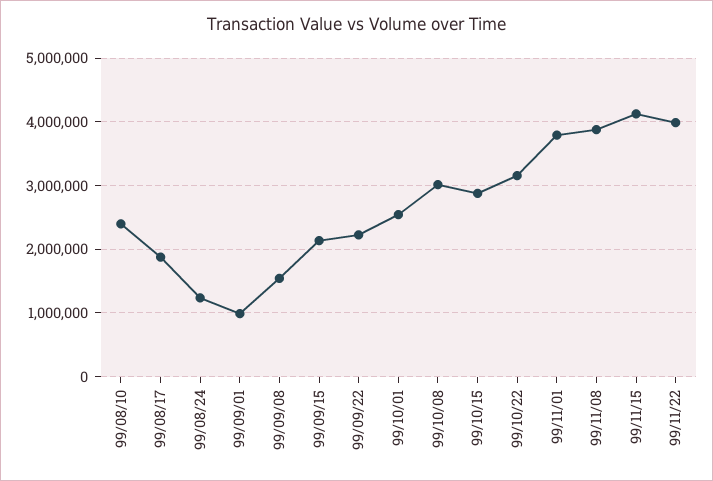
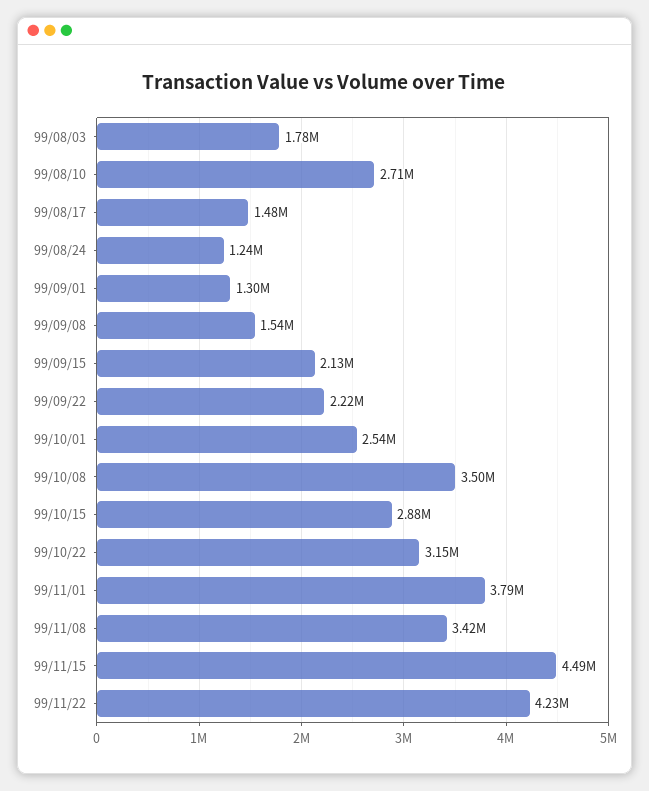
99/08/10: 2400000 -> 2710000
99/08/17: 1900000 -> 1480000
99/09/01: 1000000 -> 1300000
99/10/08: 3000000 -> 3500000
99/11/08: 3900000 -> 3420000
99/11/15: 4100000 -> 4490000
99/11/22: 4000000 -> 4230000
99/08/03: none -> 1780000

